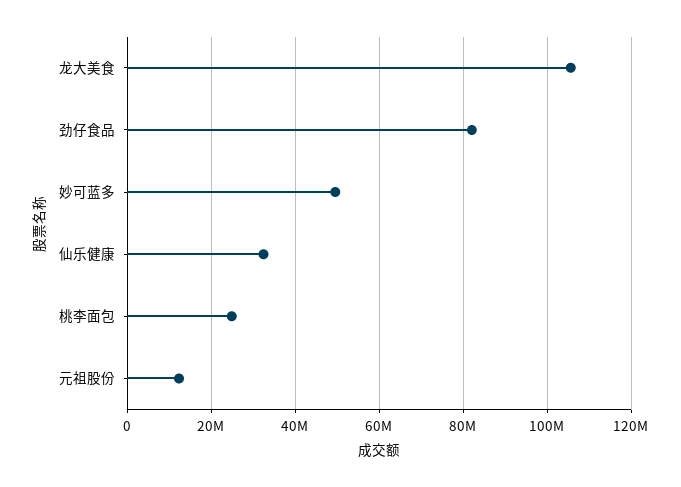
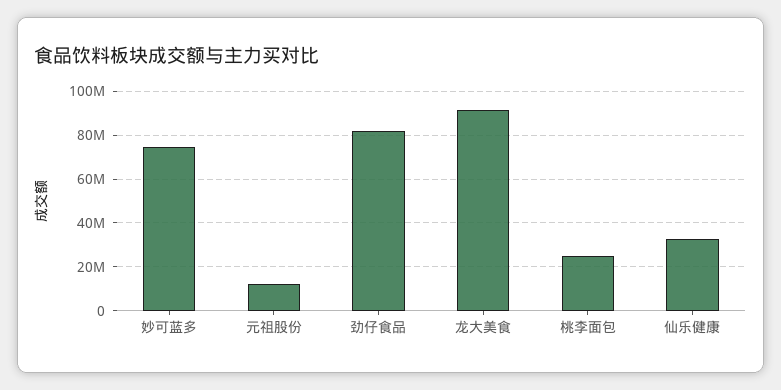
龙大美食: 106000000 -> 90000000
妙可蓝多: 50000000 -> 75000000

